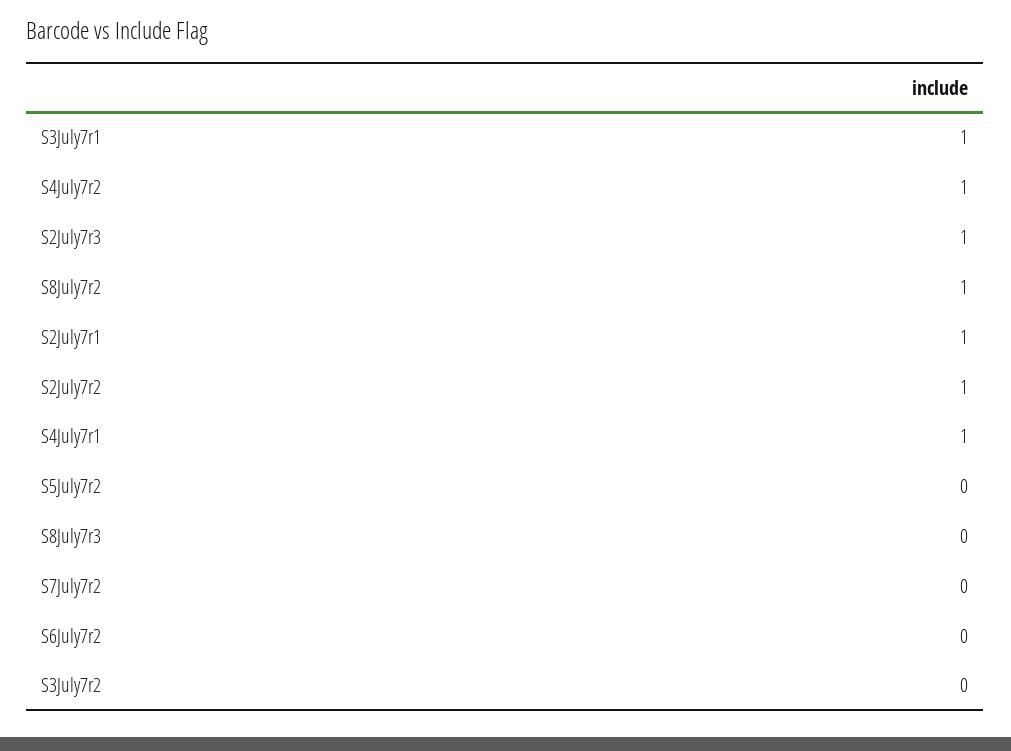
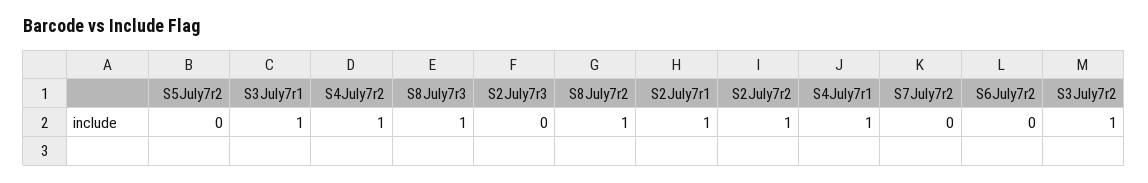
S2July7r3: 1 -> 0
S8July7r3: 0 -> 1
S3July7r2: 0 -> 1

